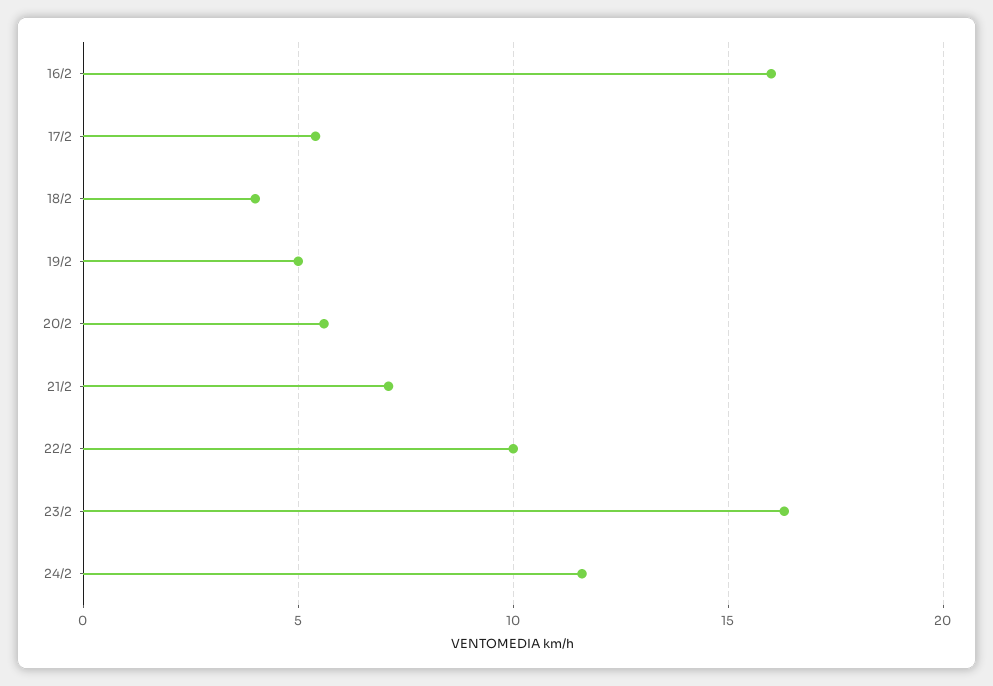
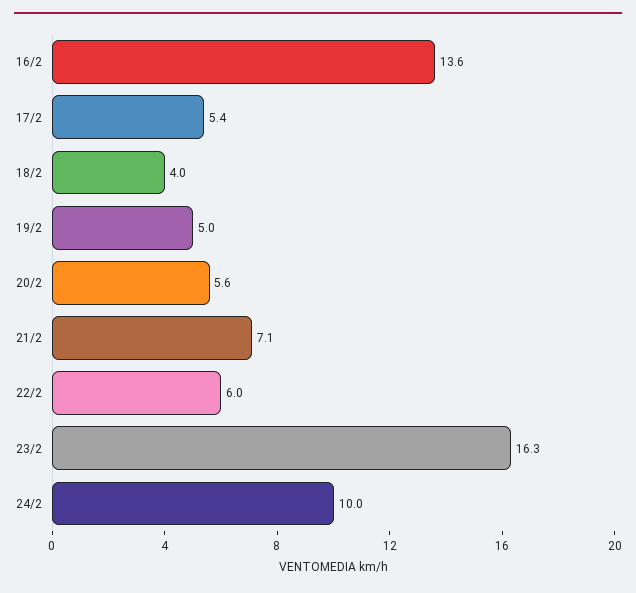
16/2: 16 -> 13.6
22/2: 10 -> 6
24/2: 11.5 -> 10

